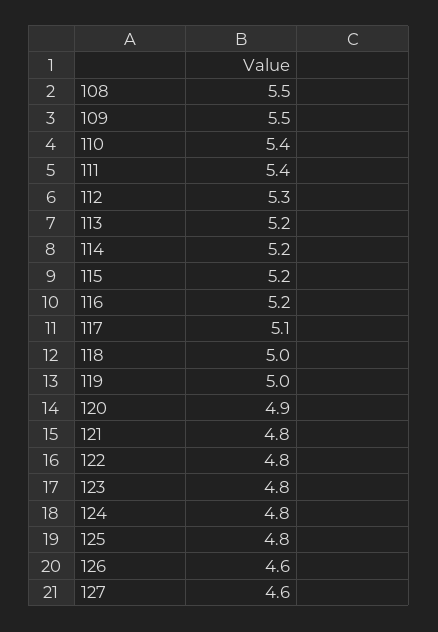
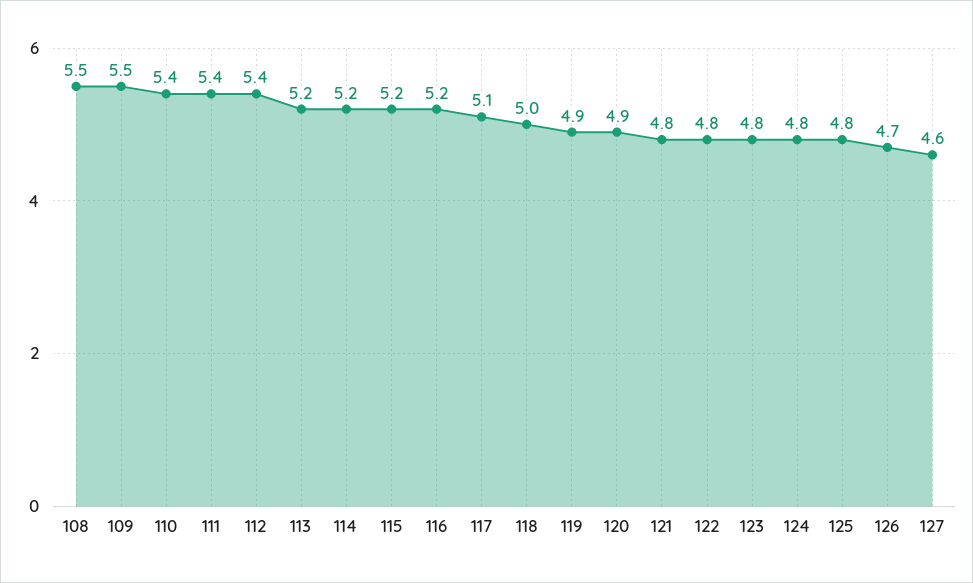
112: 5.3 -> 5.4
119: 5 -> 4.9
126: 4.6 -> 4.7

